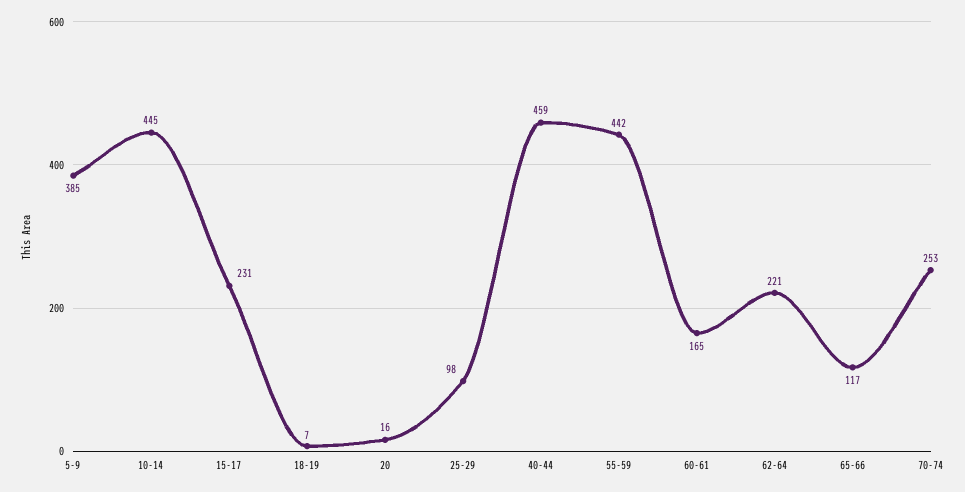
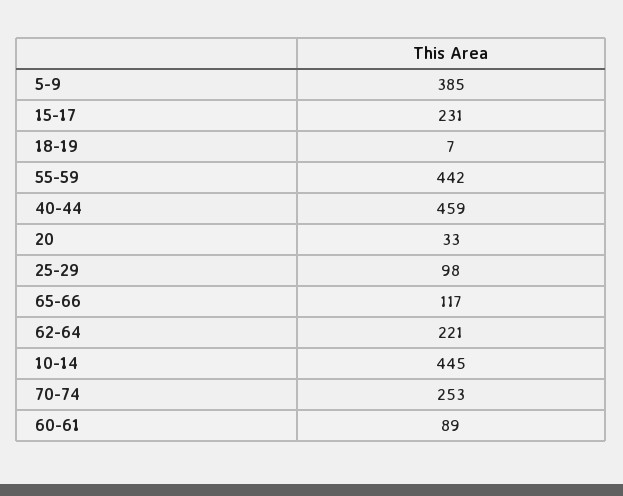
20: 16 -> 33
60-61: 165 -> 89

